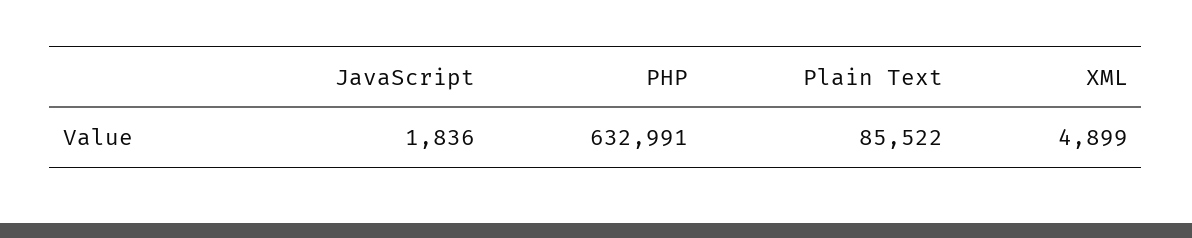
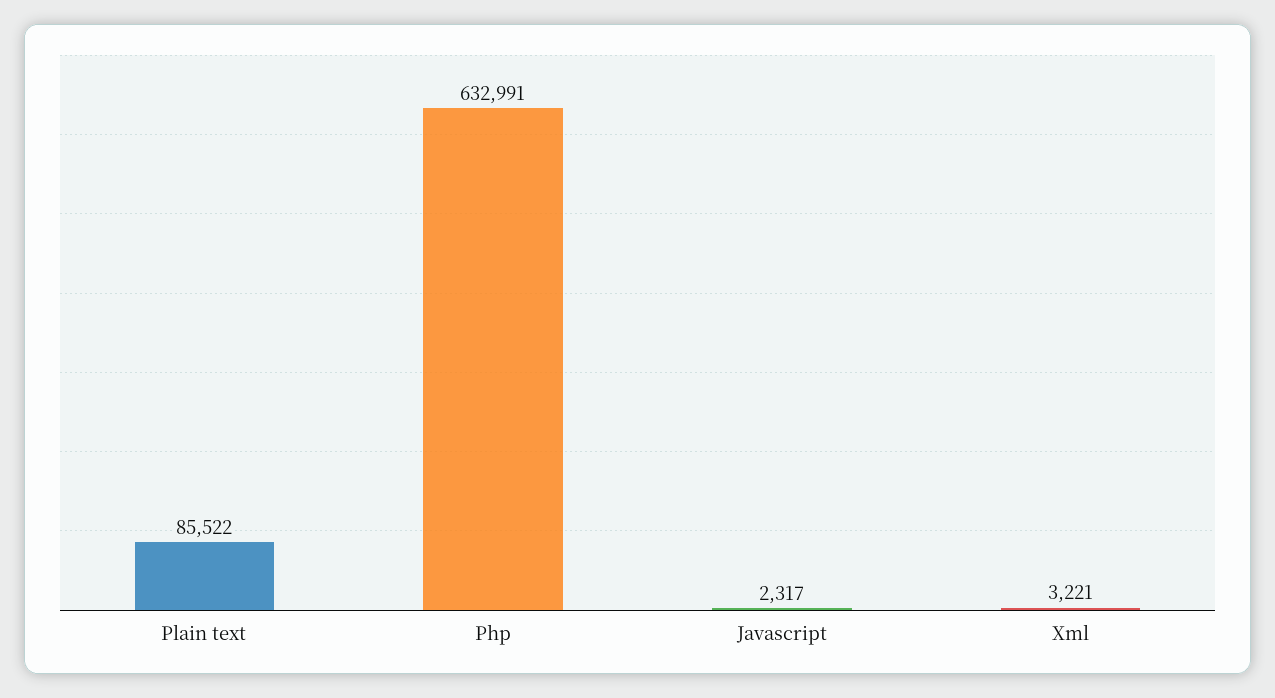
JavaScript: 1836 -> 2317
XML: 4899 -> 3221

